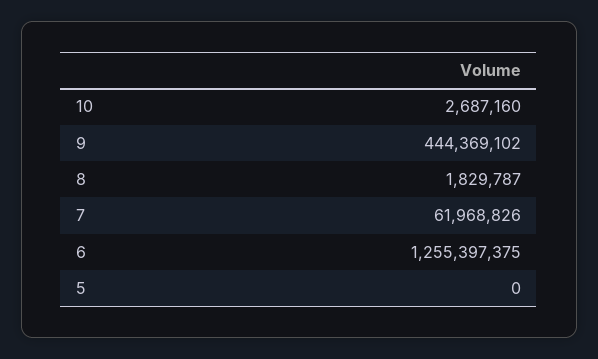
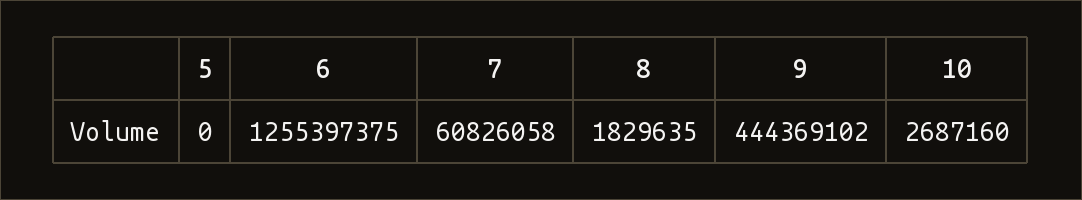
8: 1829787 -> 1829635
7: 61968826 -> 60826058

